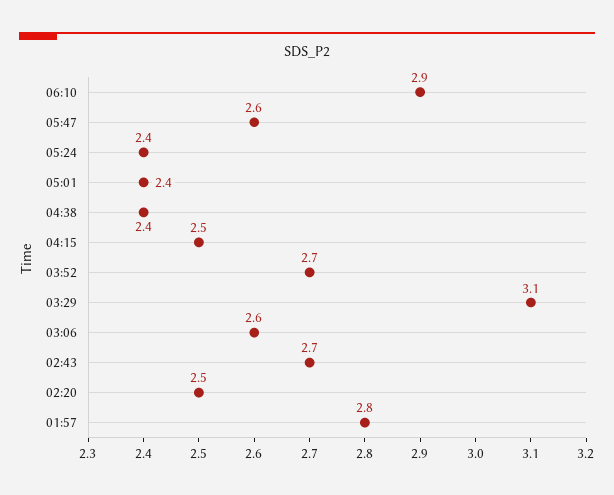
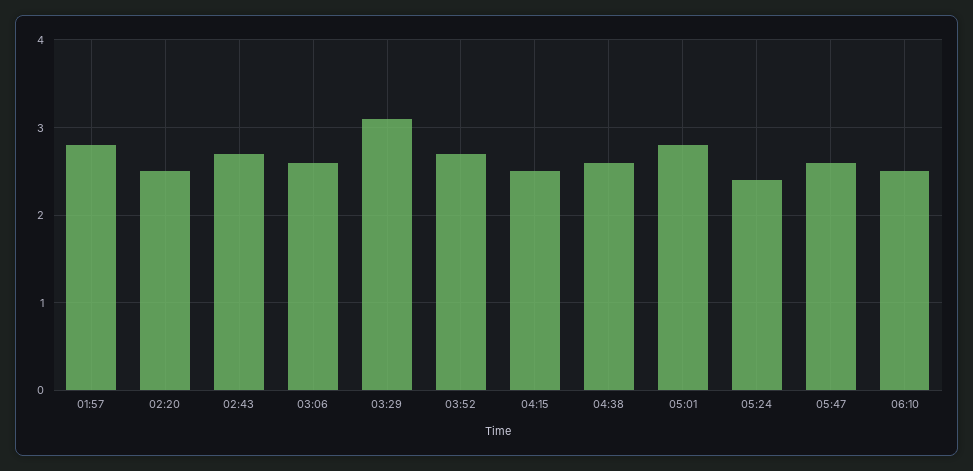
06:10: 2.9 -> 2.5
05:01: 2.4 -> 2.8
04:38: 2.4 -> 2.6

